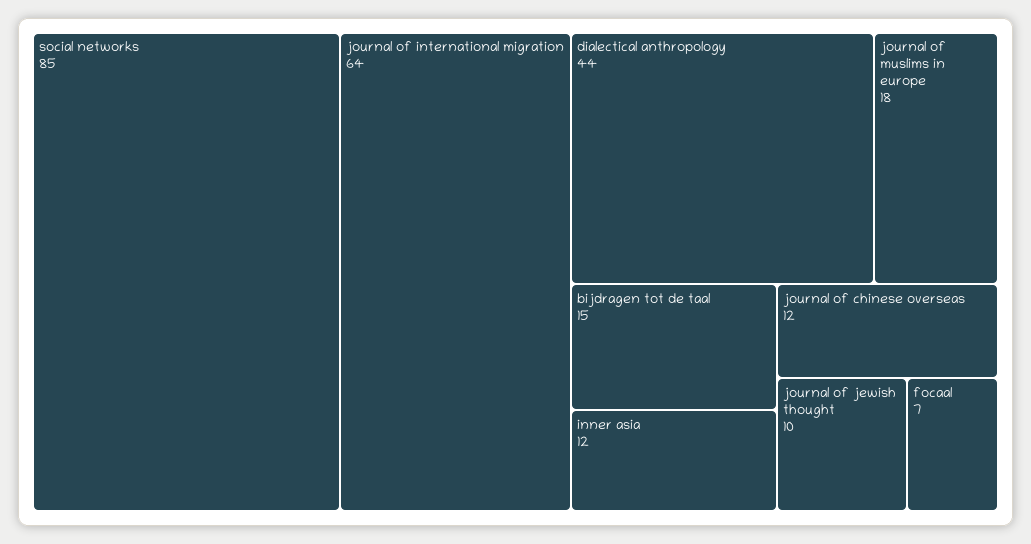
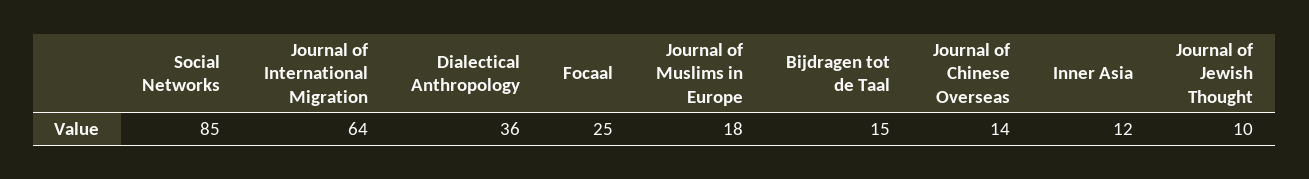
dialectical anthropology: 44 -> 36
journal of chinese overseas: 12 -> 14
focaal: 7 -> 25

